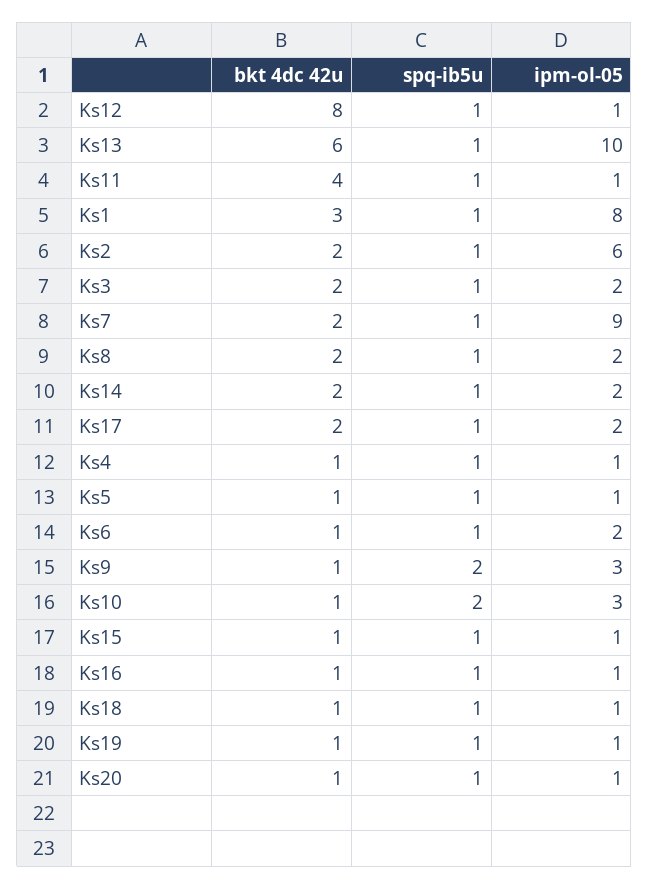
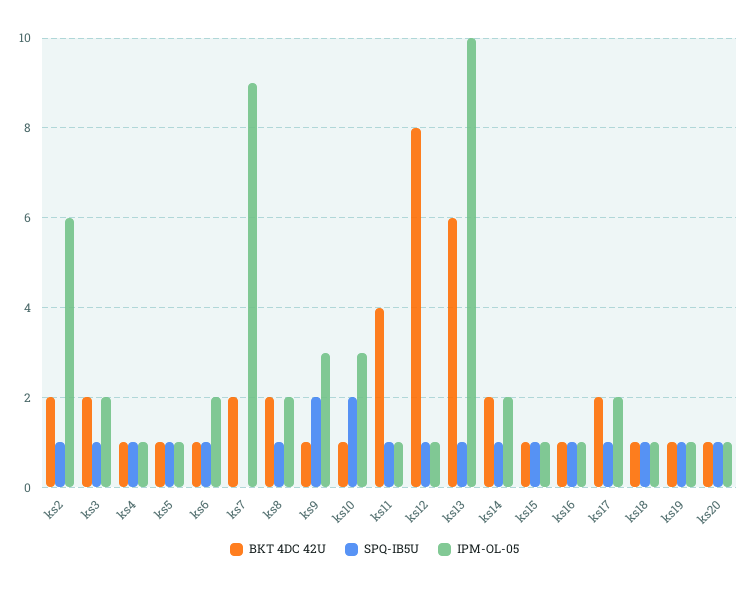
bkt 4dc 42u, Ks1: 3 -> none
spq-ib5u, Ks1: 1 -> none
ipm-ol-05, Ks1: 8 -> none
spq-ib5u, Ks7: 1 -> 0

